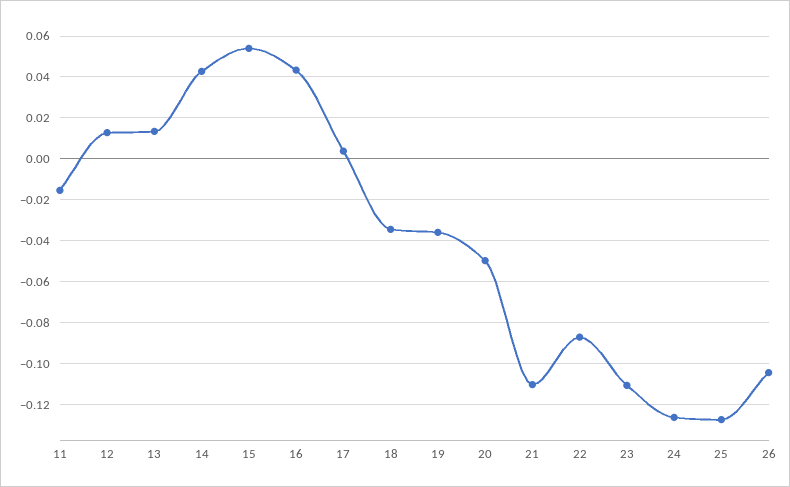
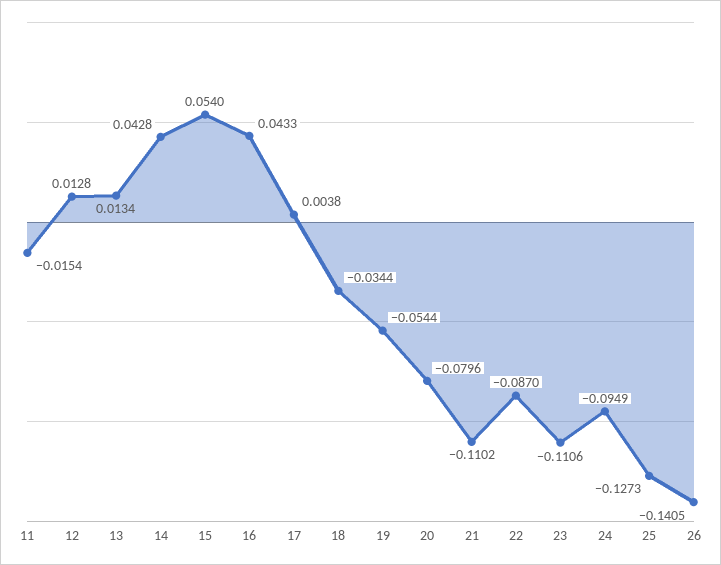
19: -0.035 -> -0.0544
20: -0.05 -> -0.0796
24: -0.125 -> -0.0949
26: -0.105 -> -0.1405

